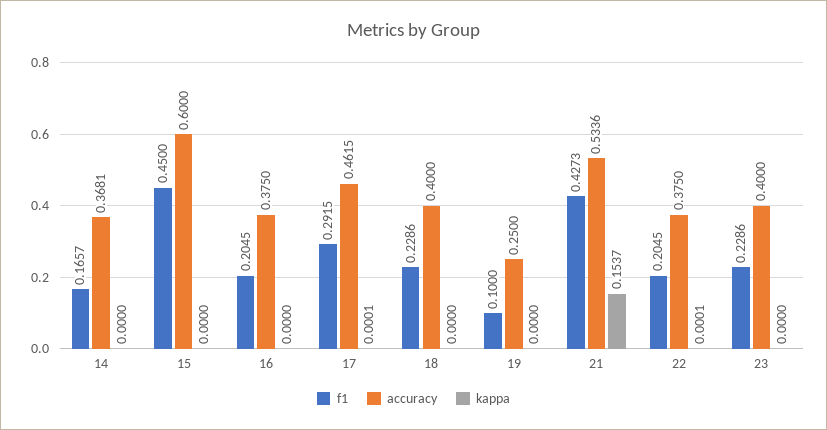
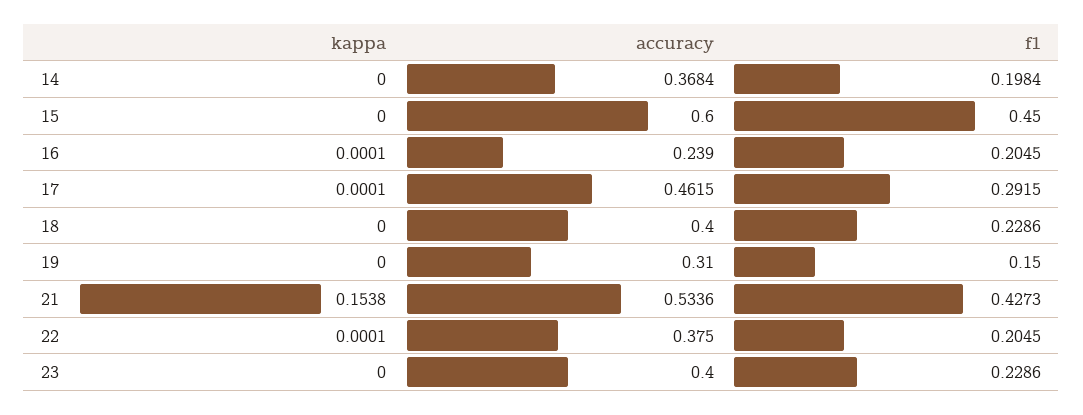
f1, 14: 0.1657 -> 0.1984
accuracy, 14: 0.3681 -> 0.3684
accuracy, 16: 0.375 -> 0.239
kappa, 16: 0 -> 0.0001
f1, 19: 0.1 -> 0.15
accuracy, 19: 0.25 -> 0.31
kappa, 21: 0.1537 -> 0.1538

